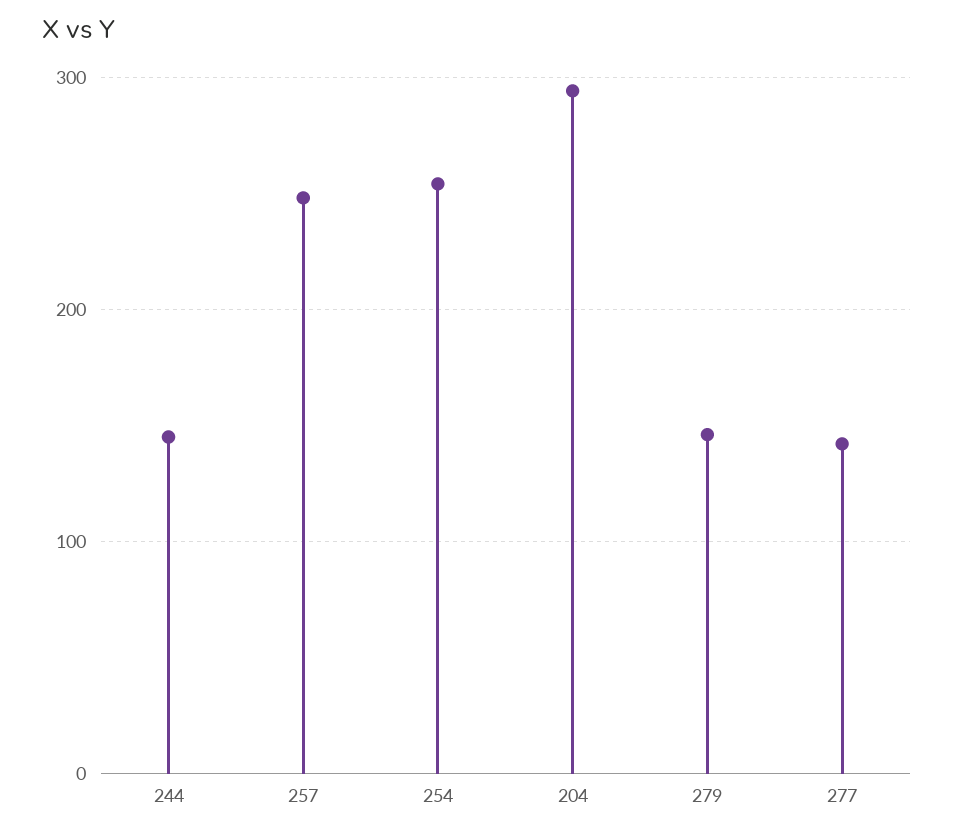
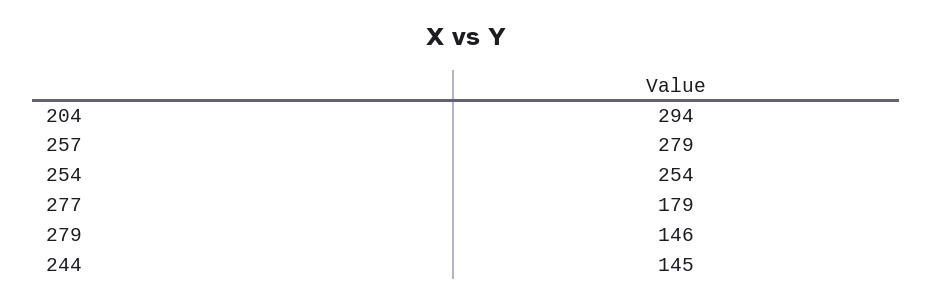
257: 250 -> 279
277: 140 -> 179

